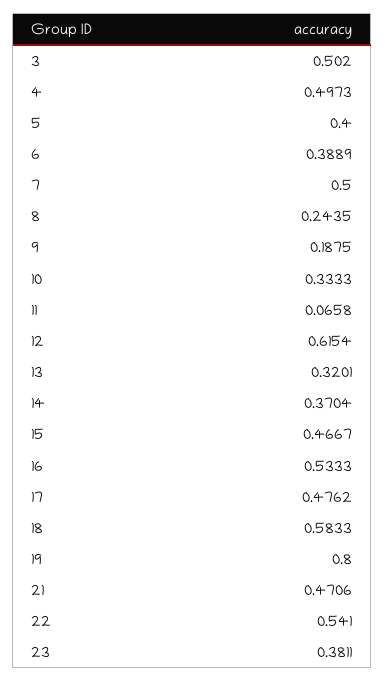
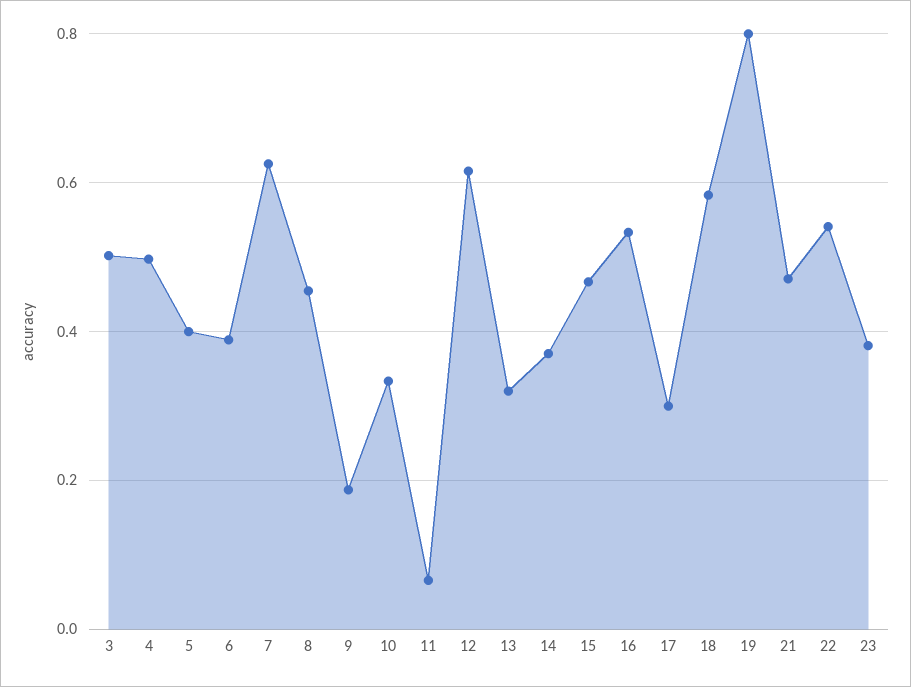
7: 0.5 -> 0.62
8: 0.2435 -> 0.46
17: 0.4762 -> 0.3

